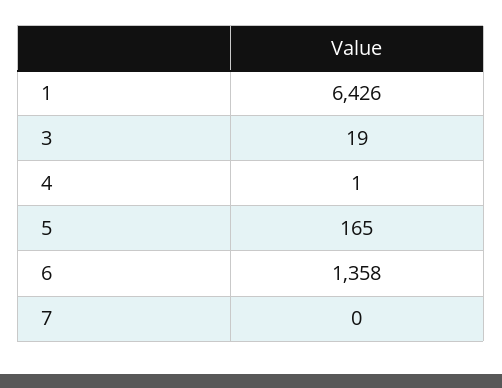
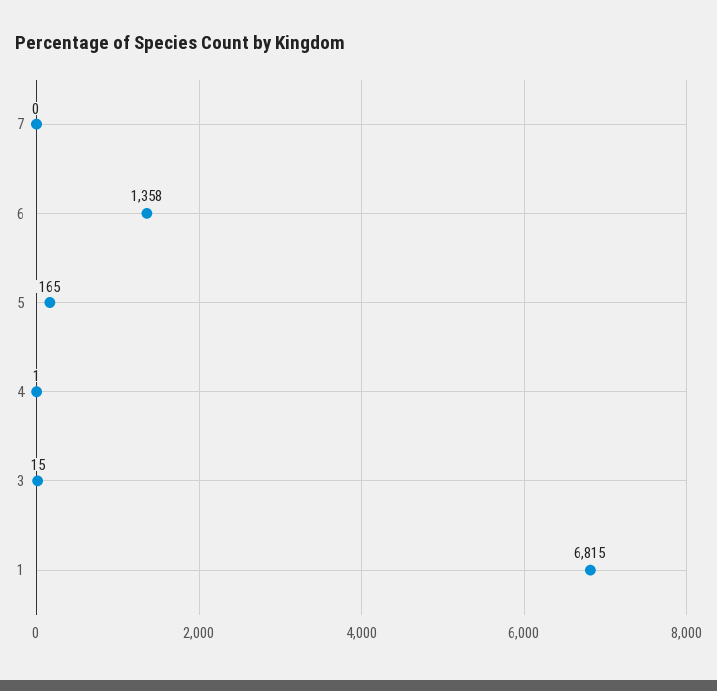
1: 6426 -> 6815
3: 19 -> 15

